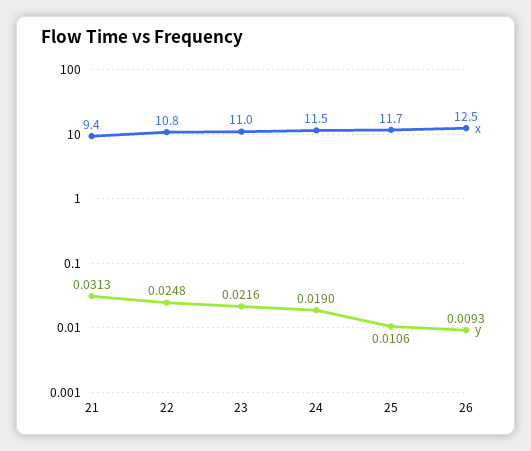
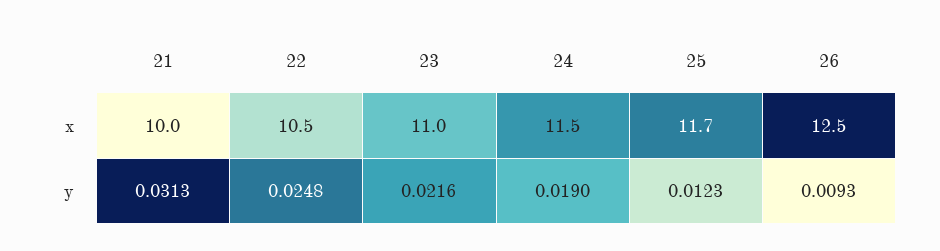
x, 21: 9.4 -> 10
x, 22: 10.8 -> 10.5
y, 25: 0.0106 -> 0.0123

